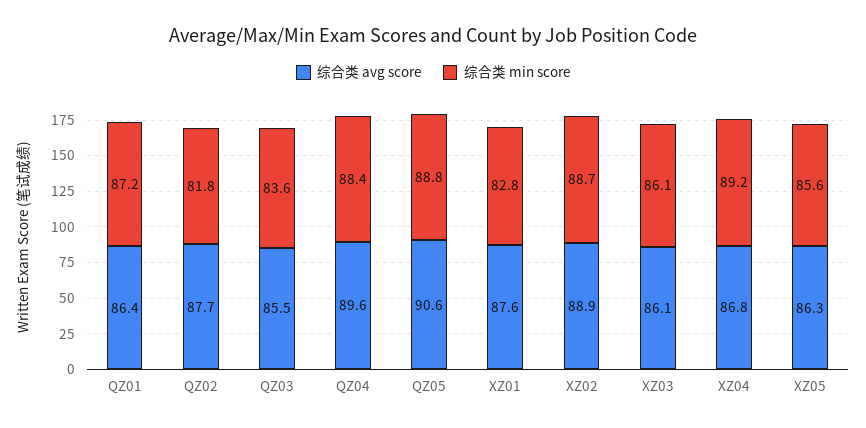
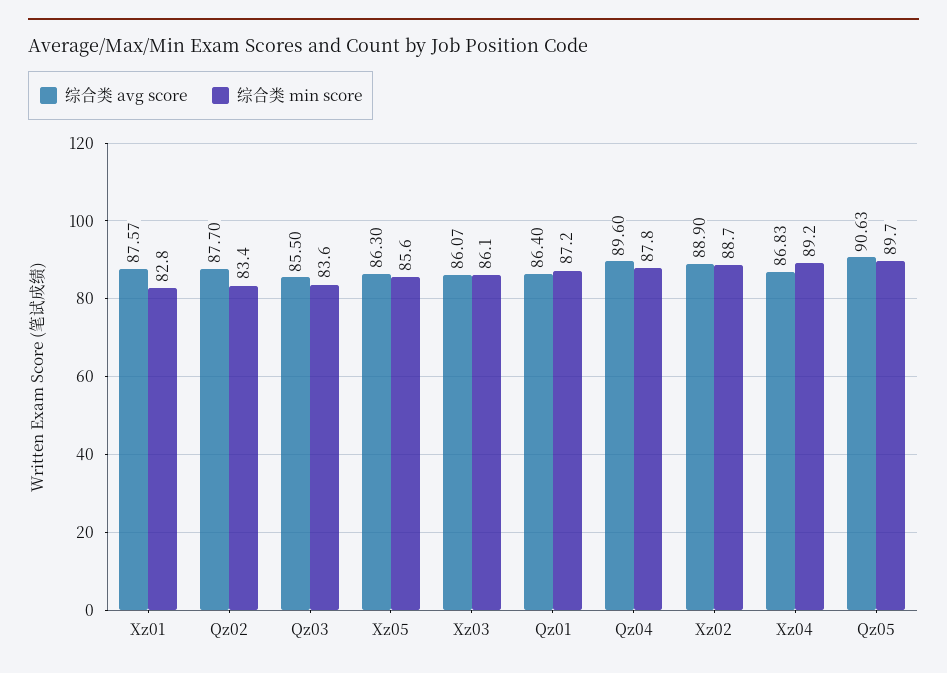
综合类 min score, QZ02: 81.8 -> 83.4
综合类 min score, QZ04: 88.4 -> 87.8
综合类 min score, QZ05: 88.8 -> 89.7

